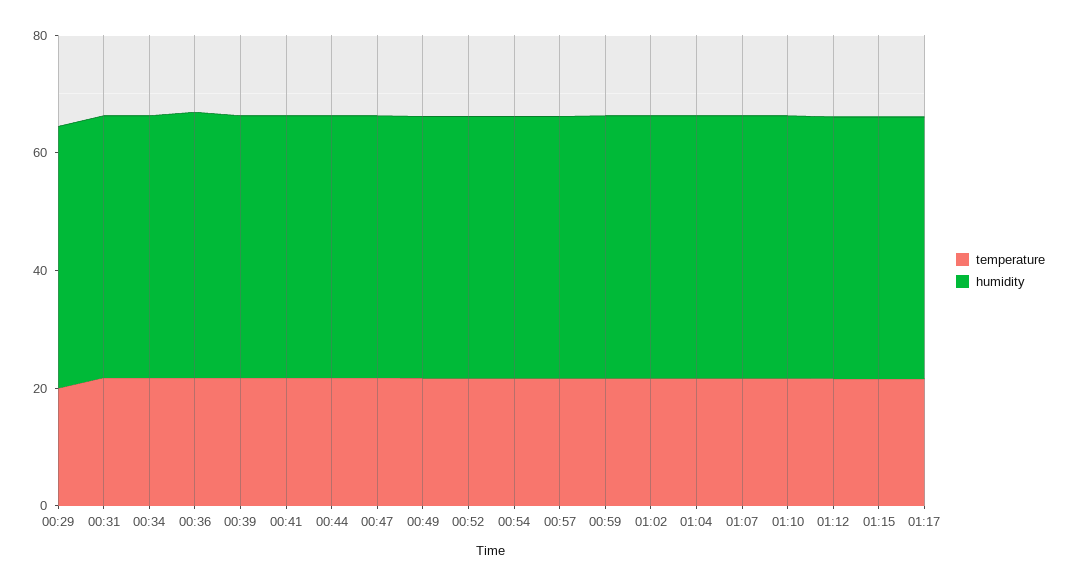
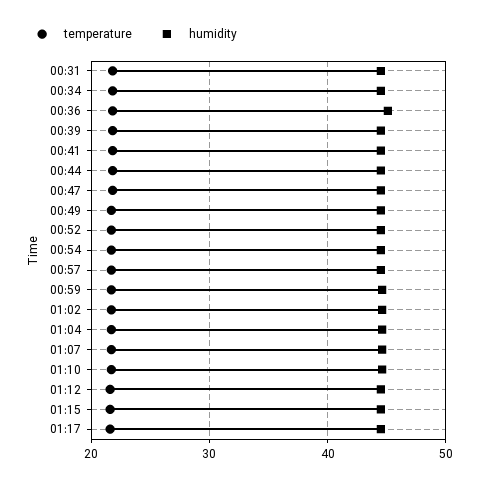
temperature, 00:29: 20 -> none
humidity, 00:29: 45 -> none

